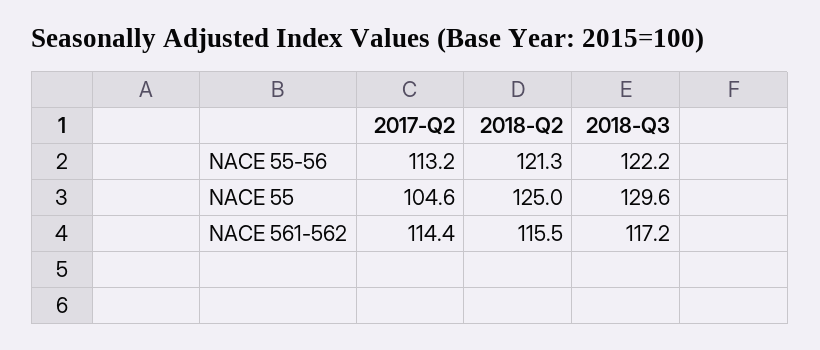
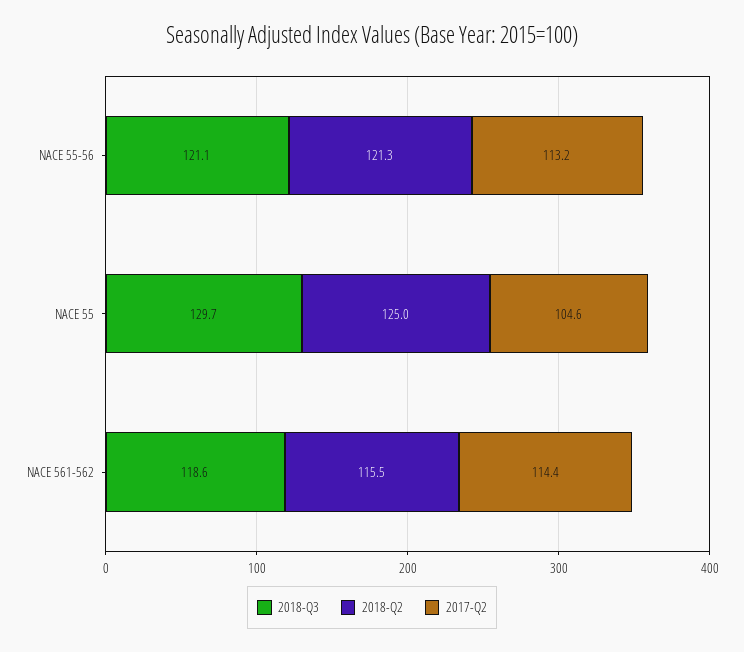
2018-Q3, NACE 55-56: 122.2 -> 121.1
2018-Q3, NACE 55: 129.6 -> 129.7
2018-Q3, NACE 561-562: 117.2 -> 118.6

